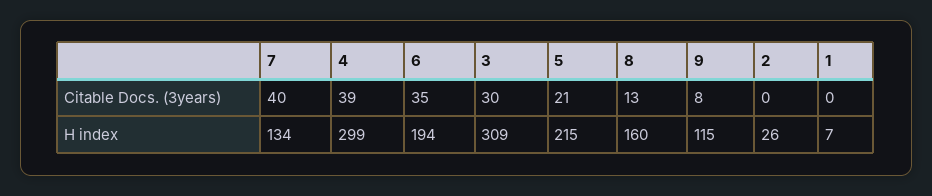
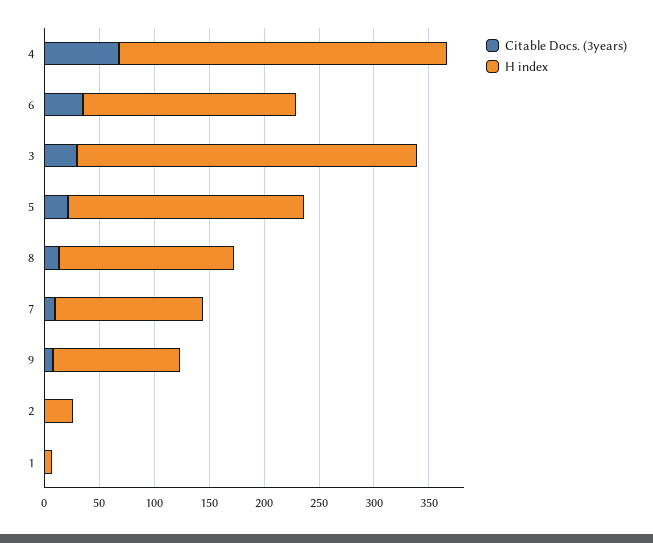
Citable Docs. (3years), 7: 40 -> 10
Citable Docs. (3years), 4: 39 -> 70

